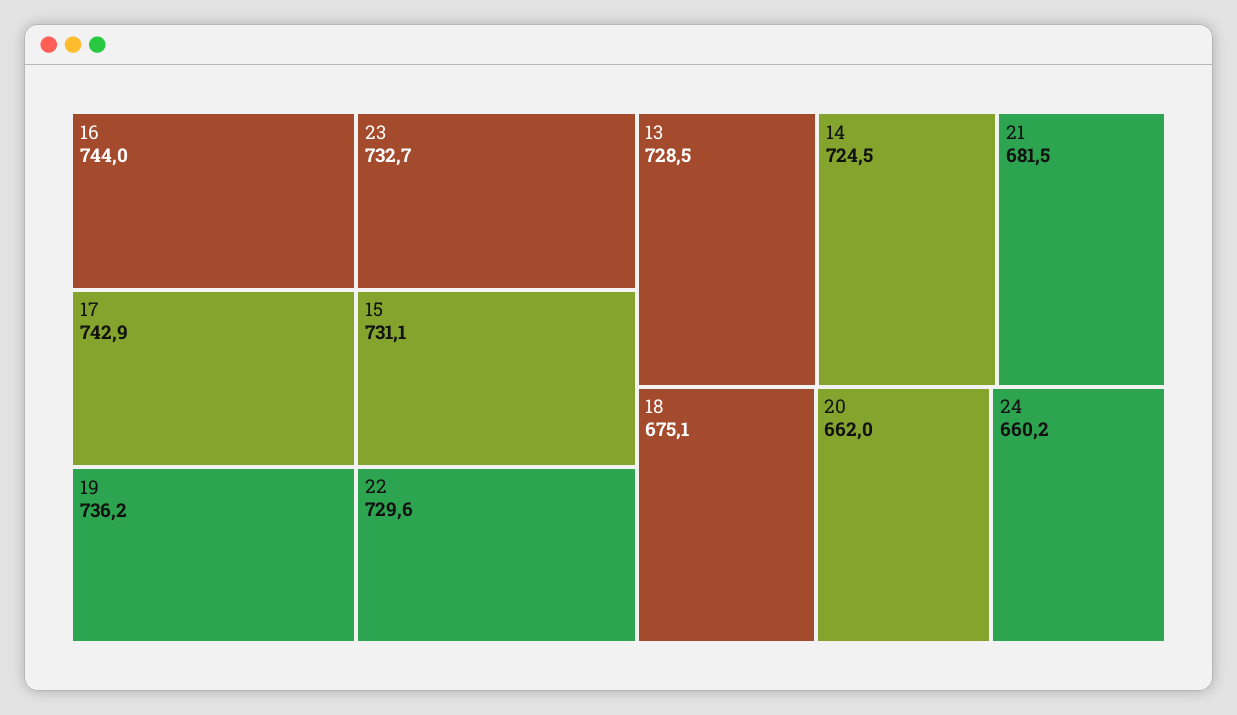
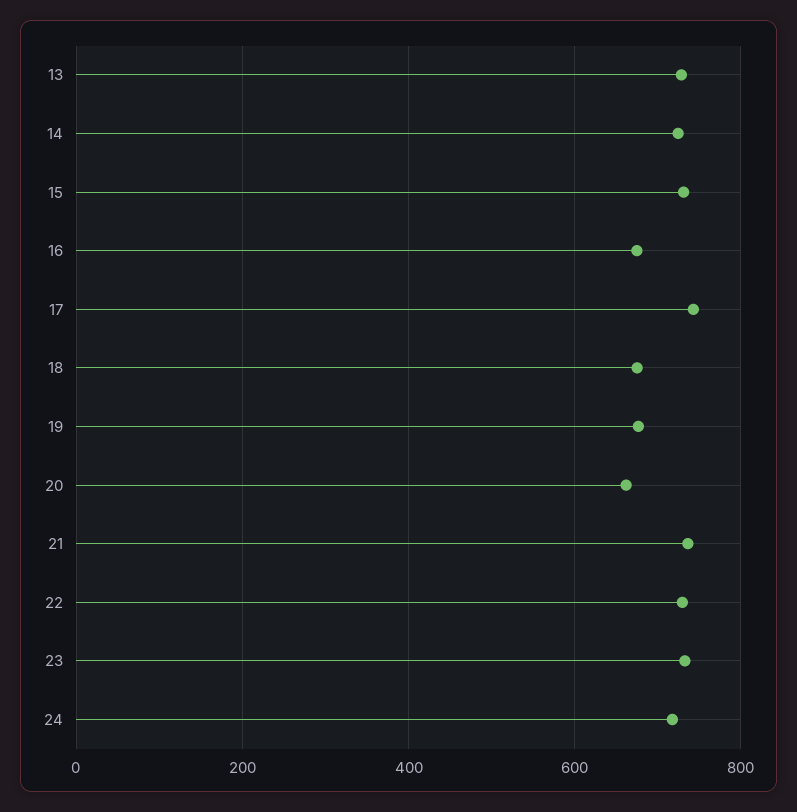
16: 744 -> 680
19: 736.2 -> 680
21: 681.5 -> 740
24: 660.2 -> 720

